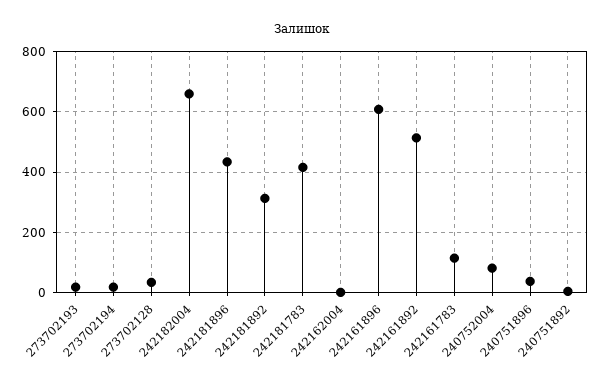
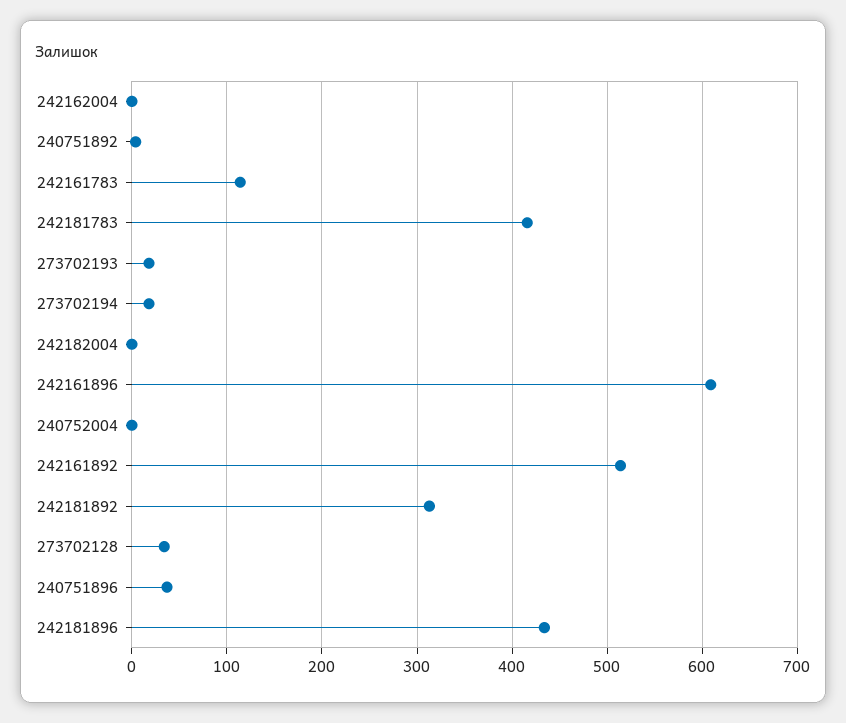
242182004: 660 -> 0
240752004: 80 -> 0

